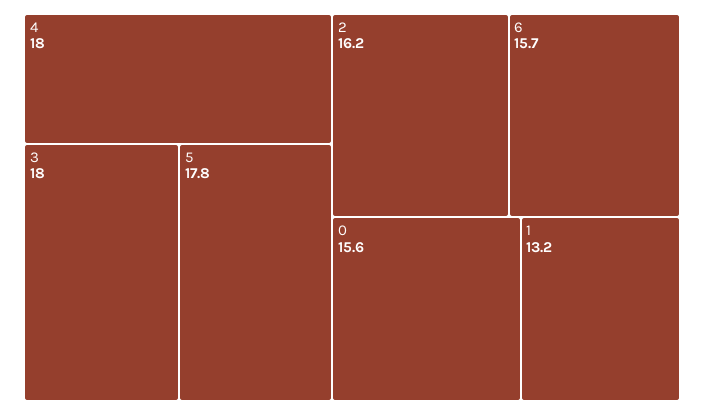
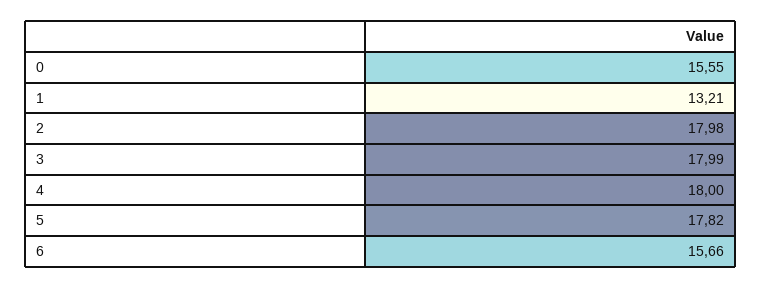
2: 16.2 -> 17.98

